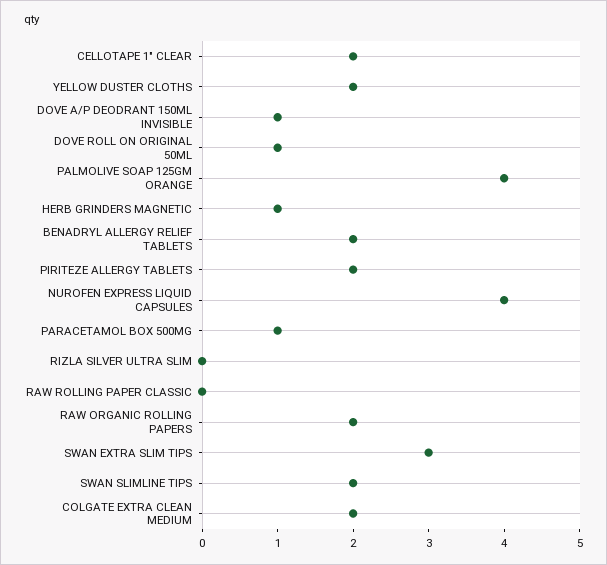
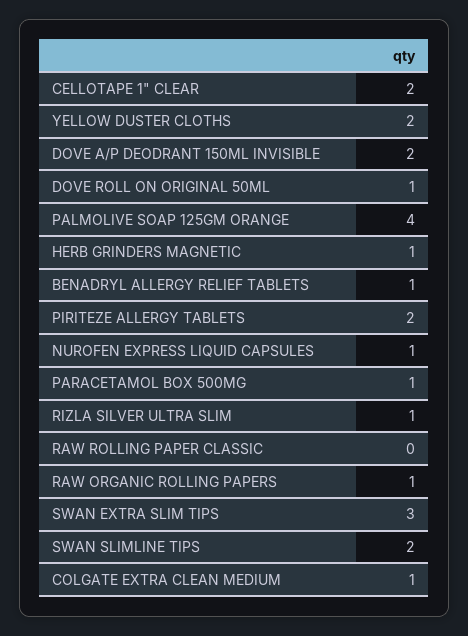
DOVE A/P DEODRANT 150ML INVISIBLE: 1 -> 2
BENADRYL ALLERGY RELIEF TABLETS: 2 -> 1
NUROFEN EXPRESS LIQUID CAPSULES: 4 -> 1
RIZLA SILVER ULTRA SLIM: 0 -> 1
RAW ORGANIC ROLLING PAPERS: 2 -> 1
COLGATE EXTRA CLEAN MEDIUM: 2 -> 1

